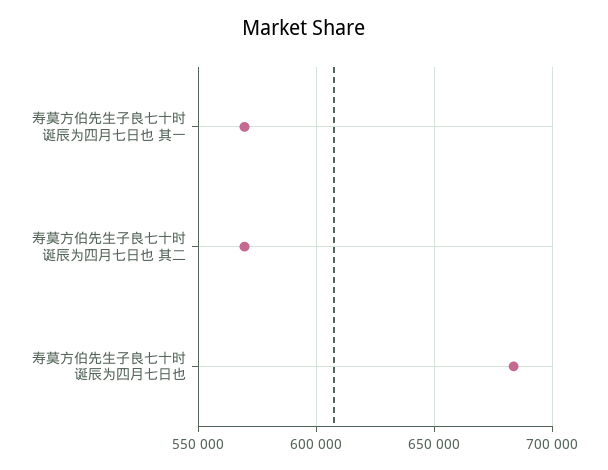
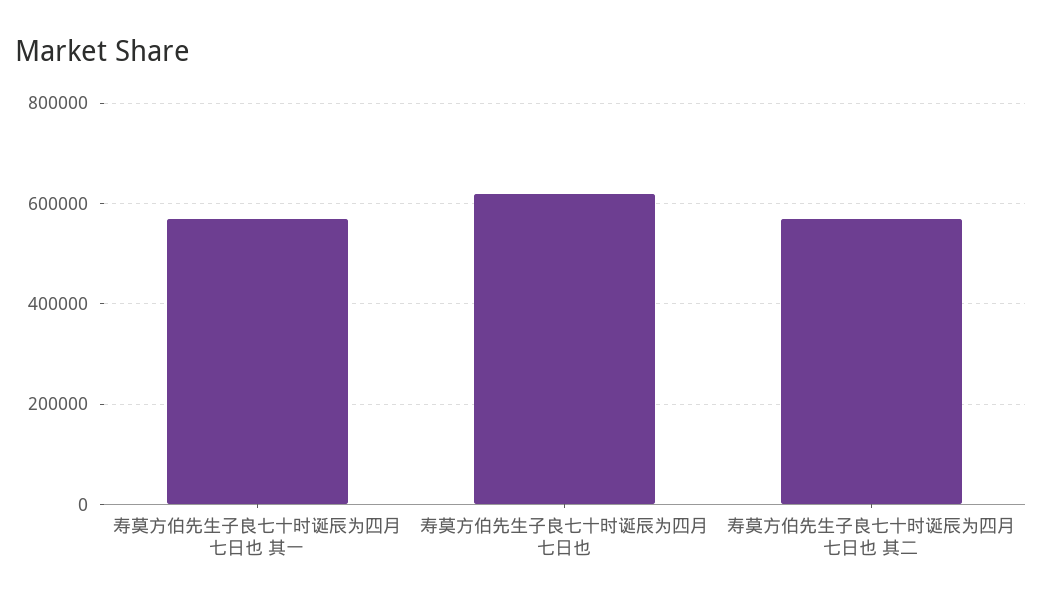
寿莫方伯先生子良七十时诞辰为四月七日也: 685000 -> 620000

